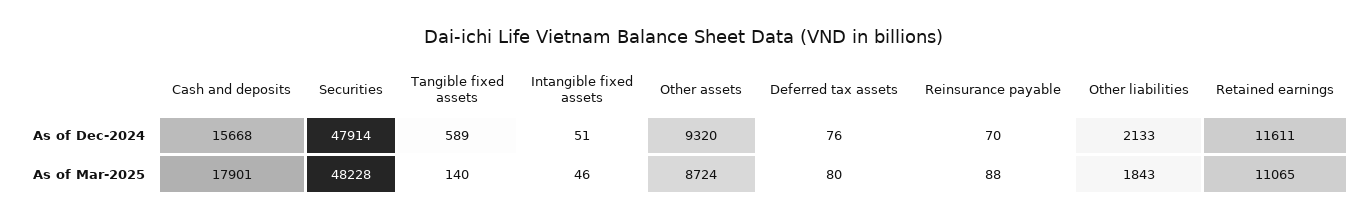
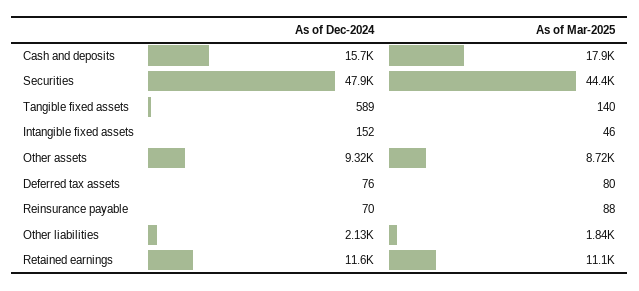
Intangible fixed assets, As of Dec-2024: 51 -> 152
Securities, As of Mar-2025: 48228 -> 44400

